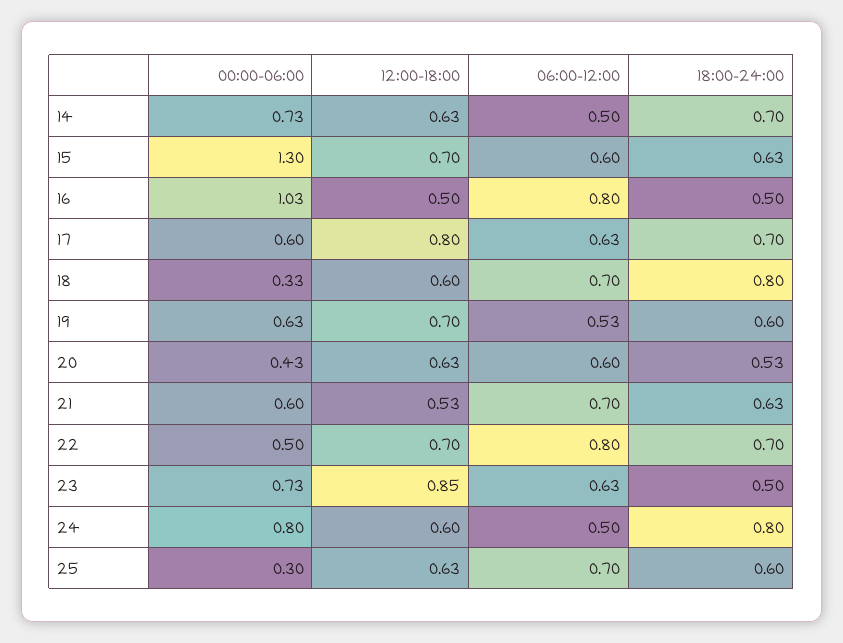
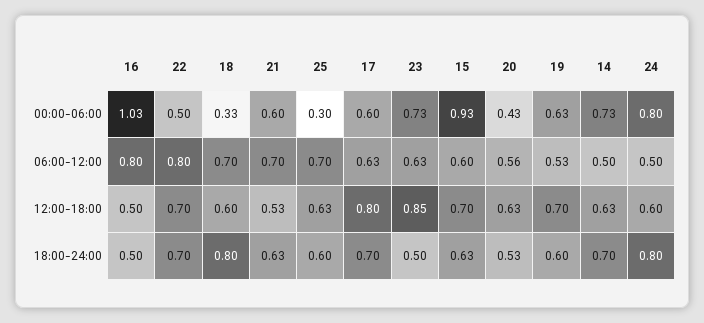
00:00-06:00, 15: 1.3 -> 0.93
06:00-12:00, 20: 0.6 -> 0.56

